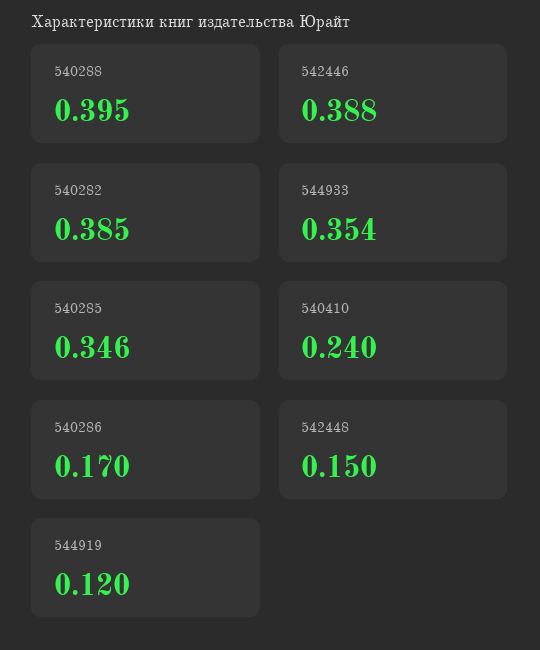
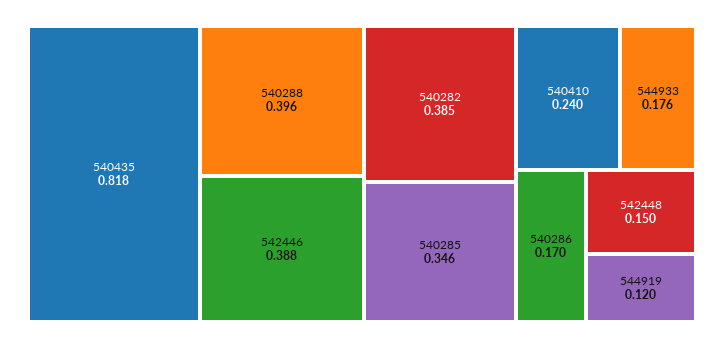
540288: 0.395 -> 0.396
544933: 0.354 -> 0.176
540435: none -> 0.818

